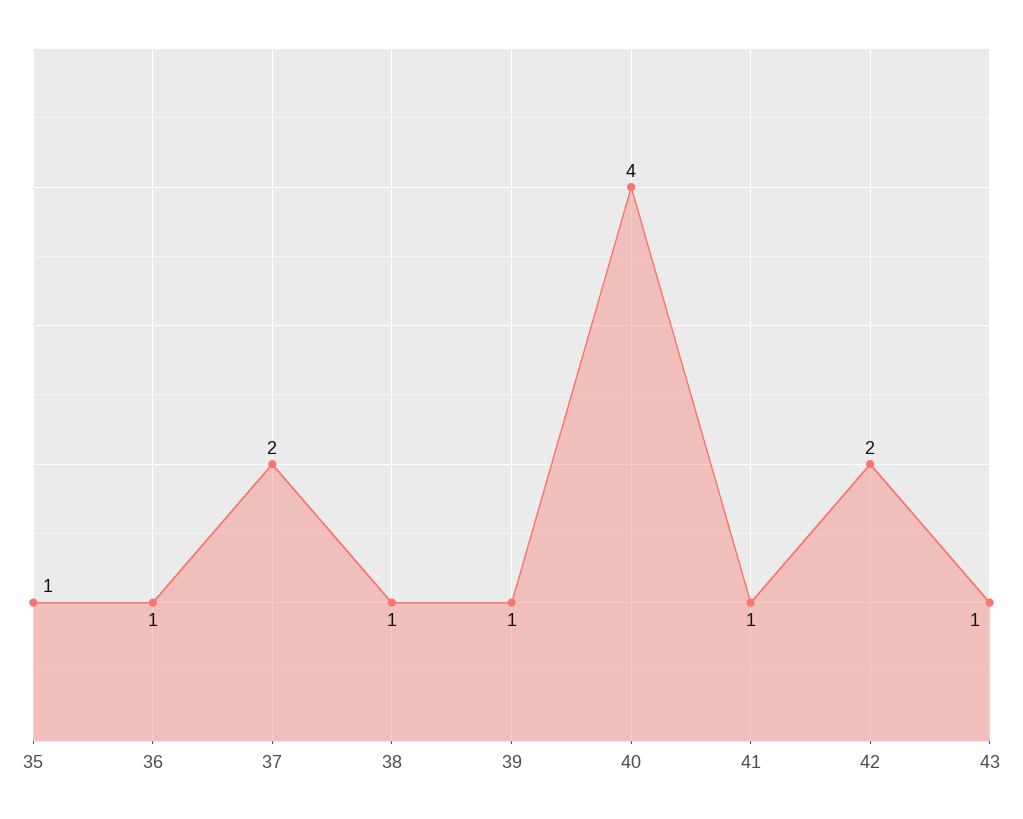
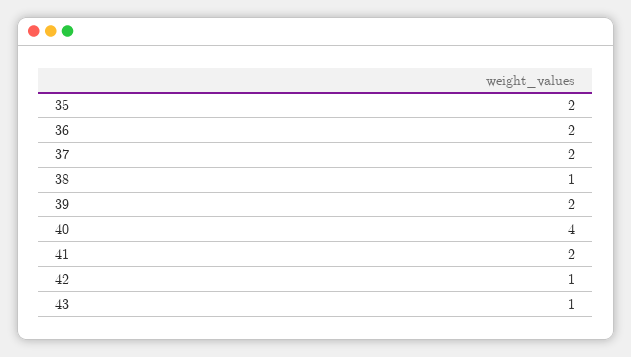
35: 1 -> 2
36: 1 -> 2
39: 1 -> 2
41: 1 -> 2
42: 2 -> 1

